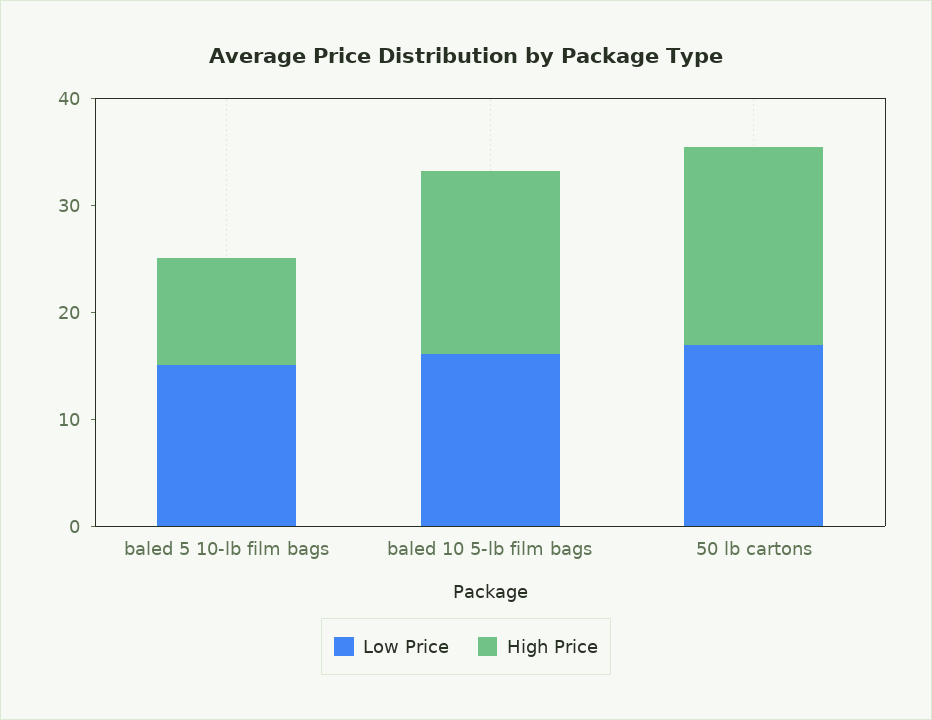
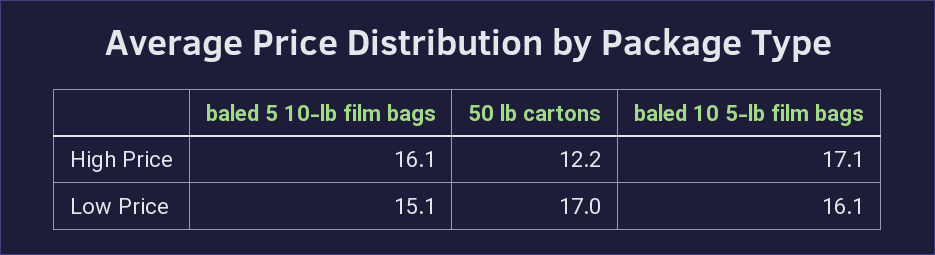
High Price, baled 5 10-lb film bags: 10 -> 16.1
High Price, 50 lb cartons: 18 -> 12.2

